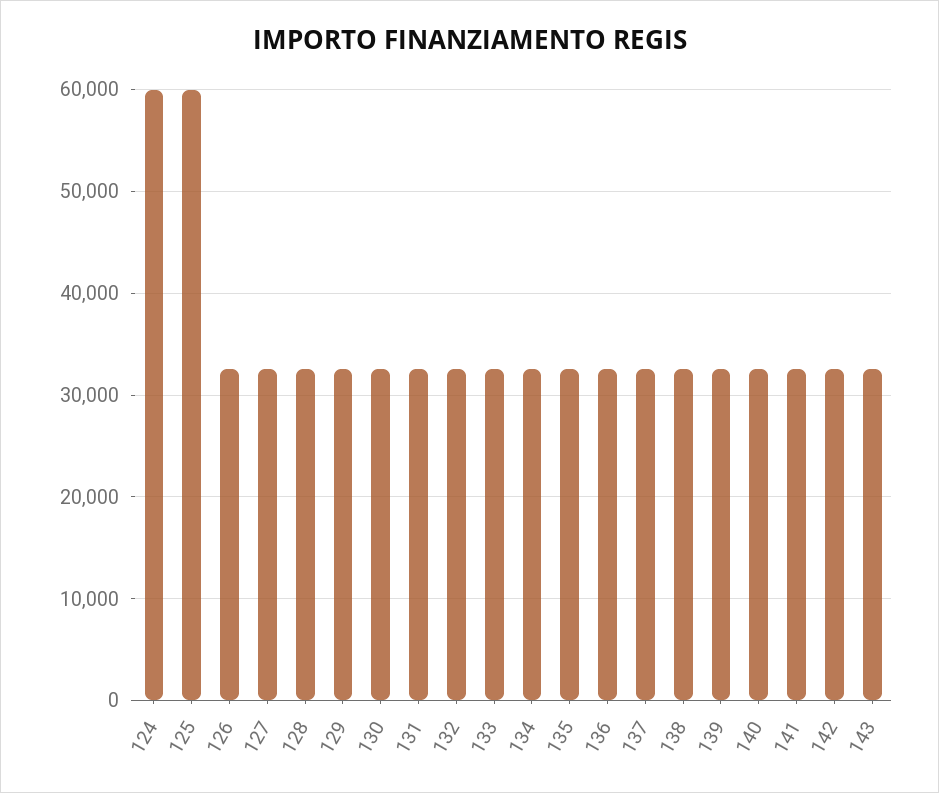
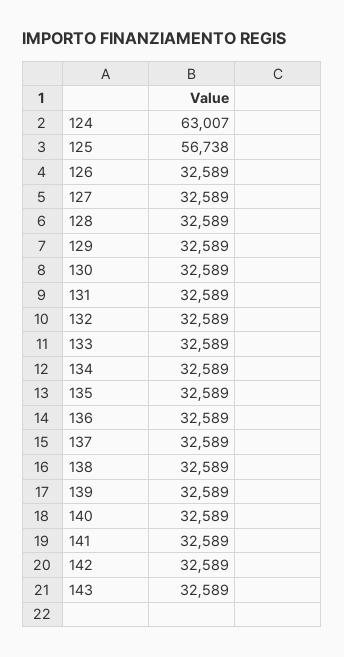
124: 60000 -> 63007
125: 60000 -> 56738

